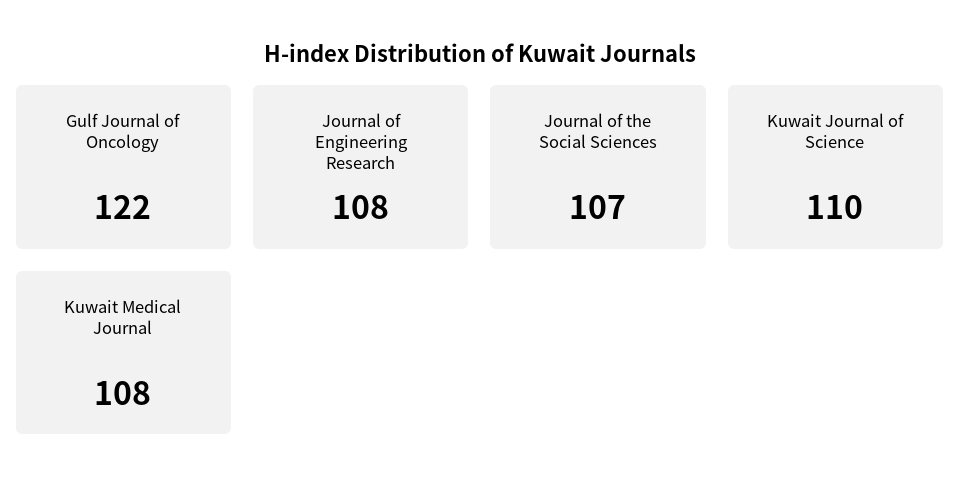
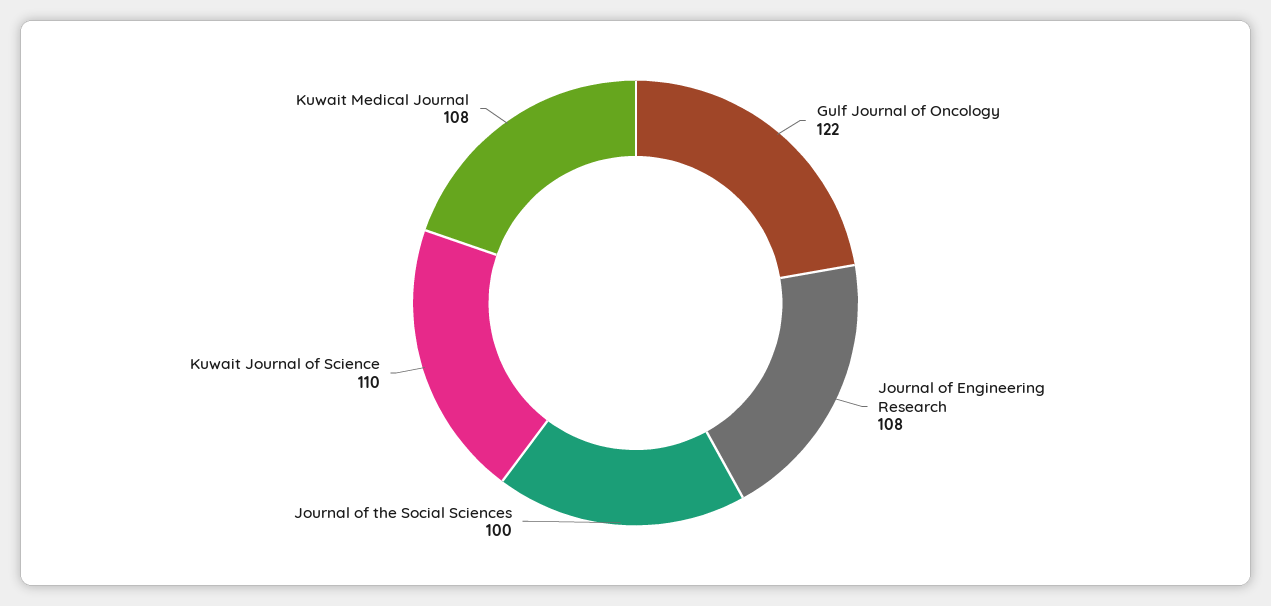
Journal of the Social Sciences: 107 -> 100

